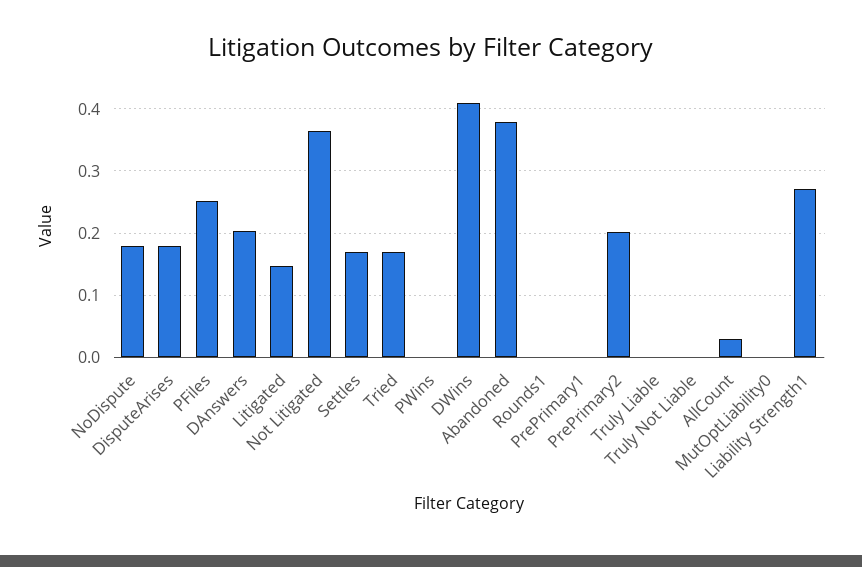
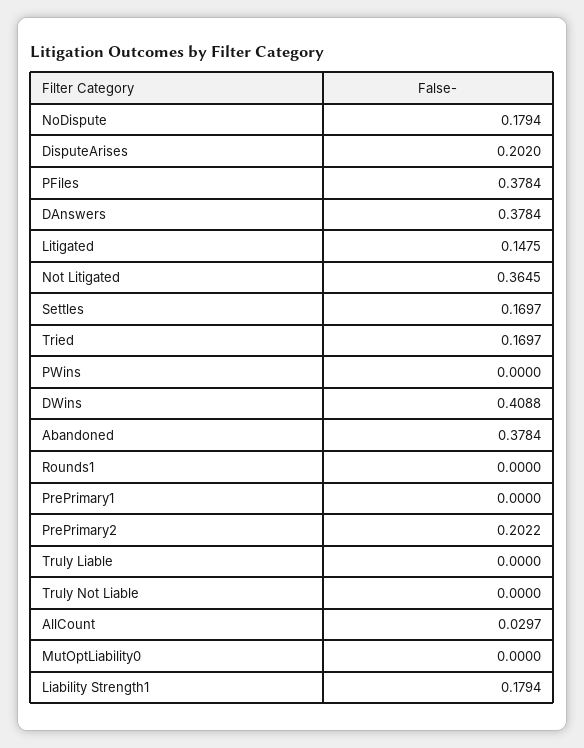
DisputeArises: 0.18 -> 0.202
PFiles: 0.25 -> 0.3784
DAnswers: 0.2 -> 0.3784
Liability Strength1: 0.27 -> 0.1794

